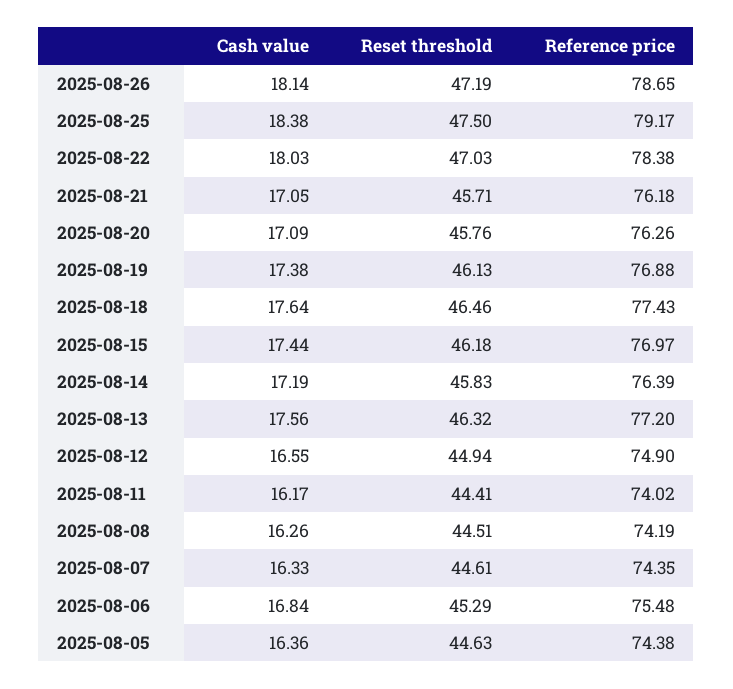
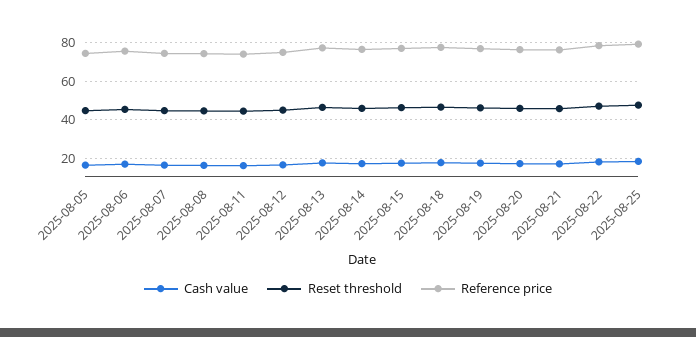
Cash value, 2025-08-26: 18.14 -> none
Reset threshold, 2025-08-26: 47.19 -> none
Reference price, 2025-08-26: 78.65 -> none

